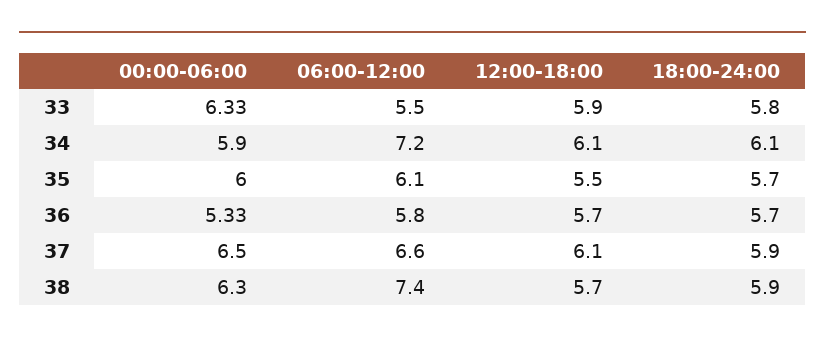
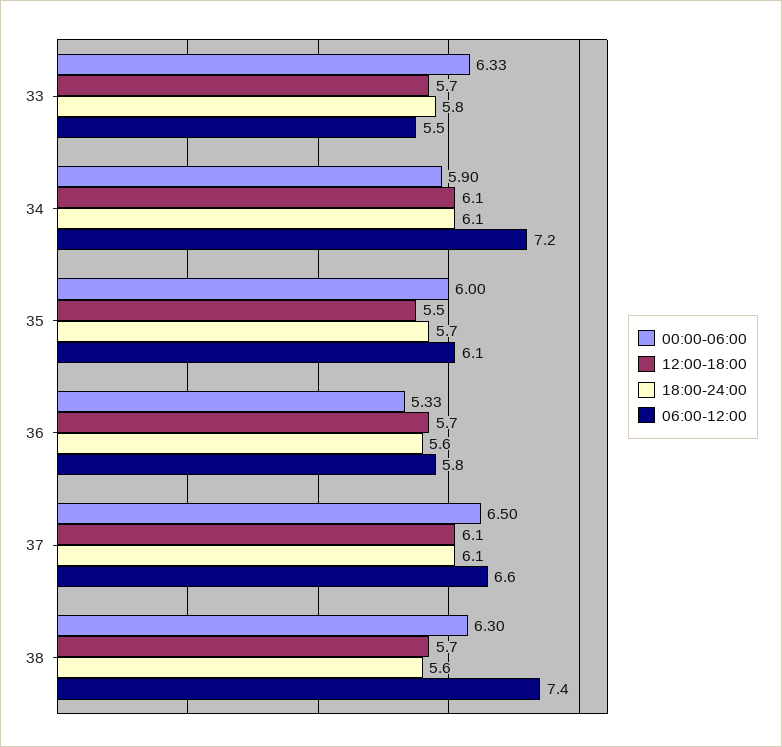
12:00-18:00, 33: 5.9 -> 5.7
18:00-24:00, 36: 5.7 -> 5.6
18:00-24:00, 37: 5.9 -> 6.1
18:00-24:00, 38: 5.9 -> 5.6

